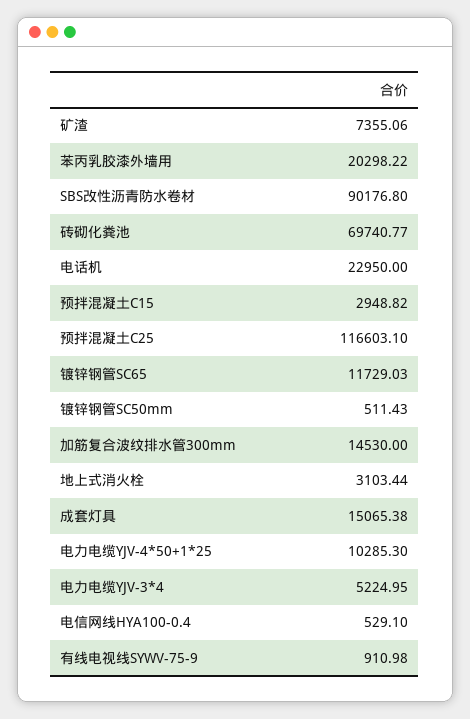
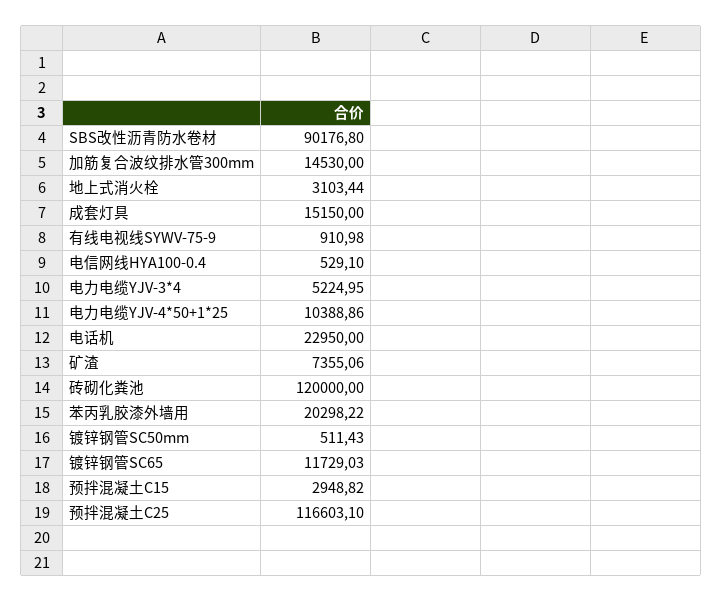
砖砌化粪池: 69740.77 -> 120000
成套灯具: 15065.38 -> 15150
电力电缆YJV-4*50+1*25: 10285.3 -> 10388.86

